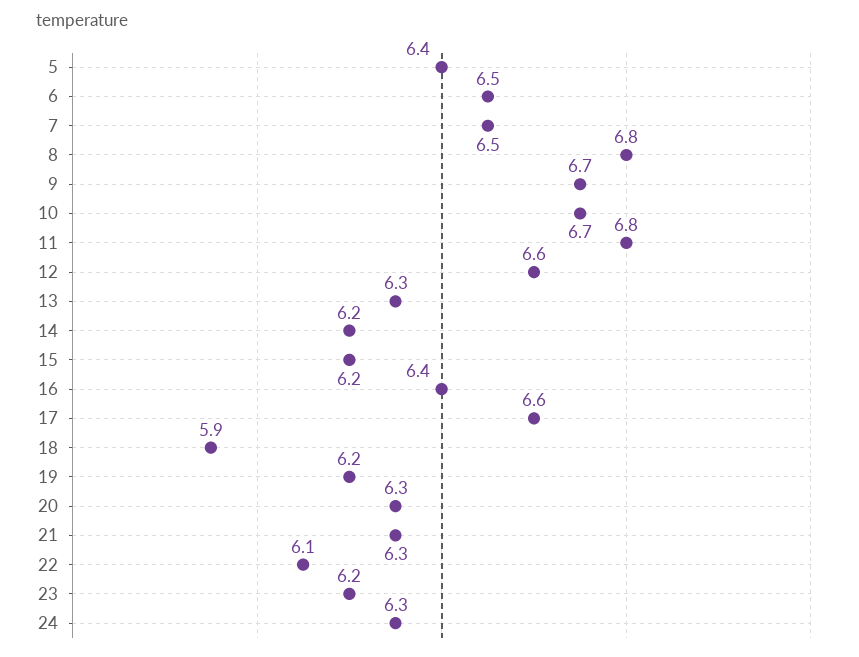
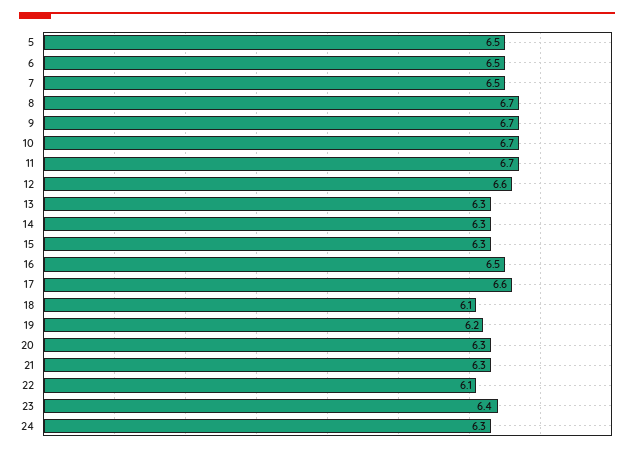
5: 6.4 -> 6.5
8: 6.8 -> 6.7
11: 6.8 -> 6.7
14: 6.2 -> 6.3
15: 6.2 -> 6.3
16: 6.4 -> 6.5
18: 5.9 -> 6.1
23: 6.2 -> 6.4

